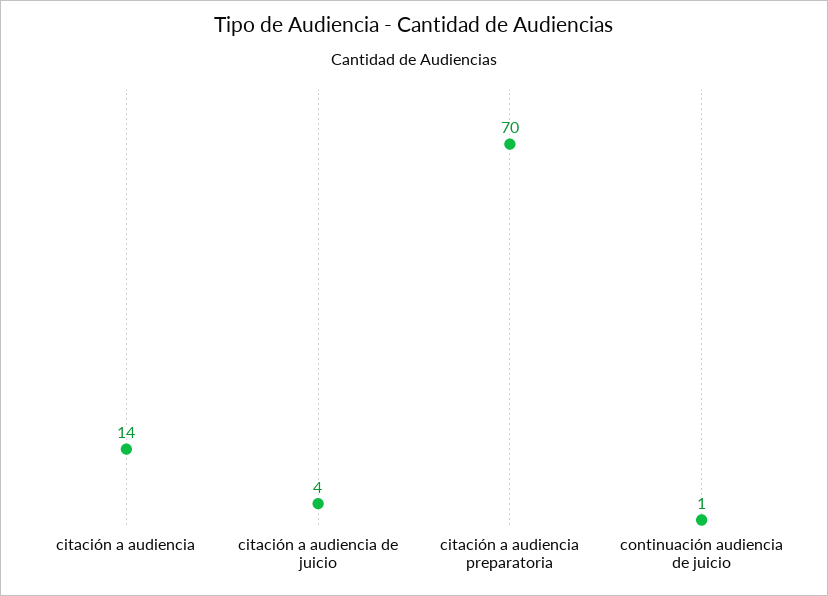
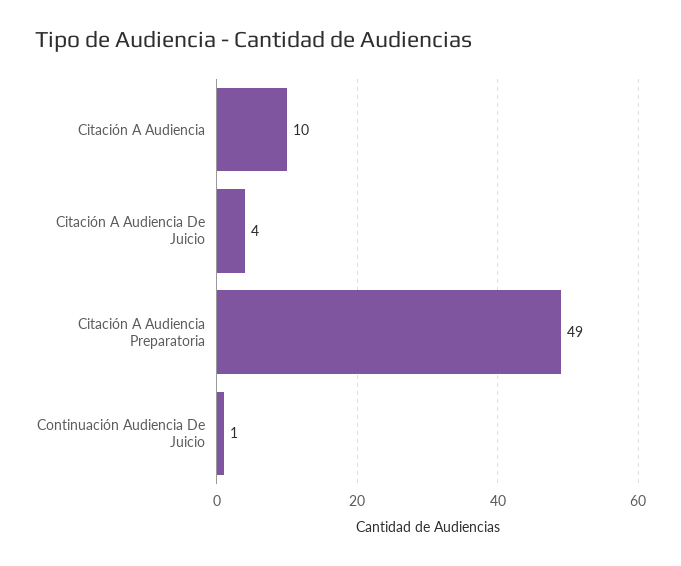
citación a audiencia: 14 -> 10
citación a audiencia preparatoria: 70 -> 49

